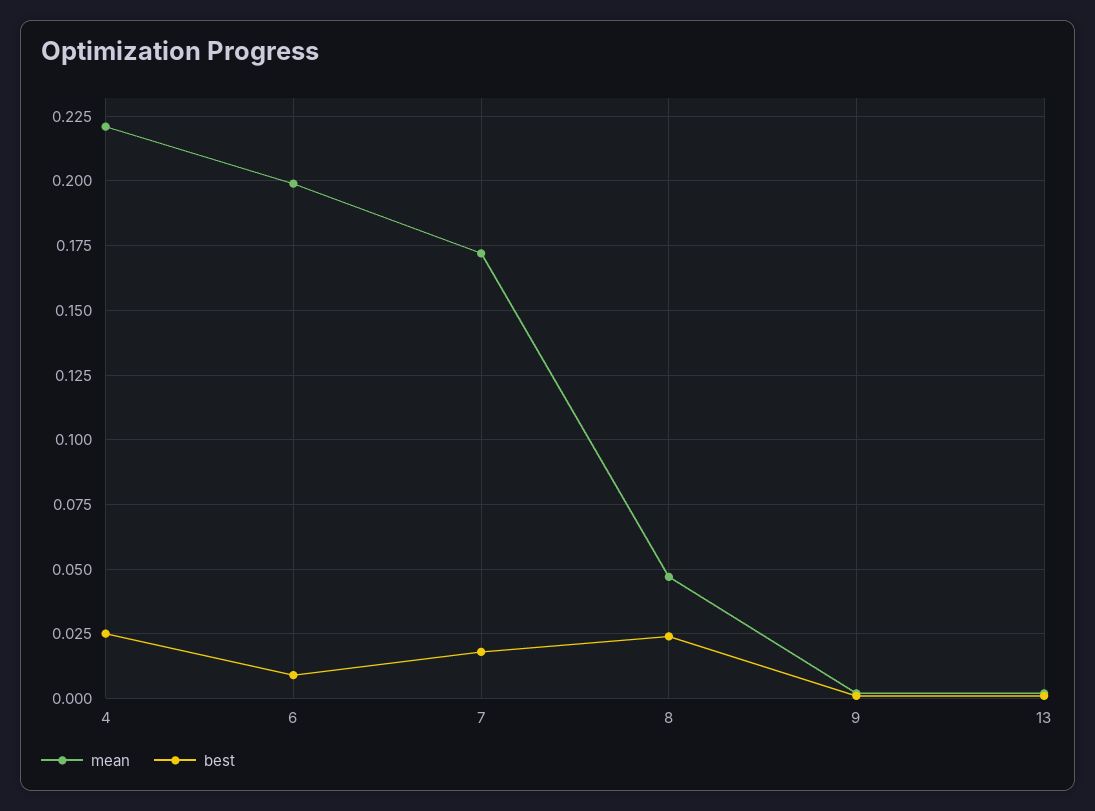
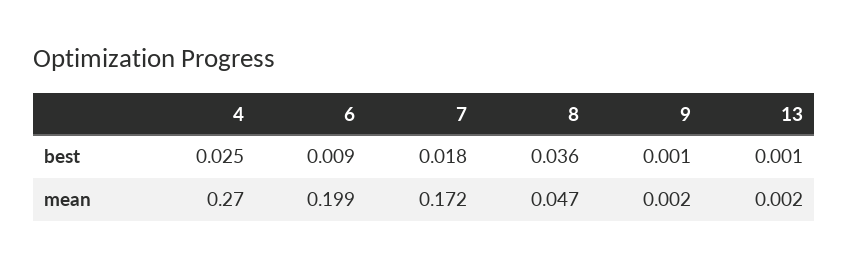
mean, 4: 0.22 -> 0.27
best, 8: 0.025 -> 0.036

